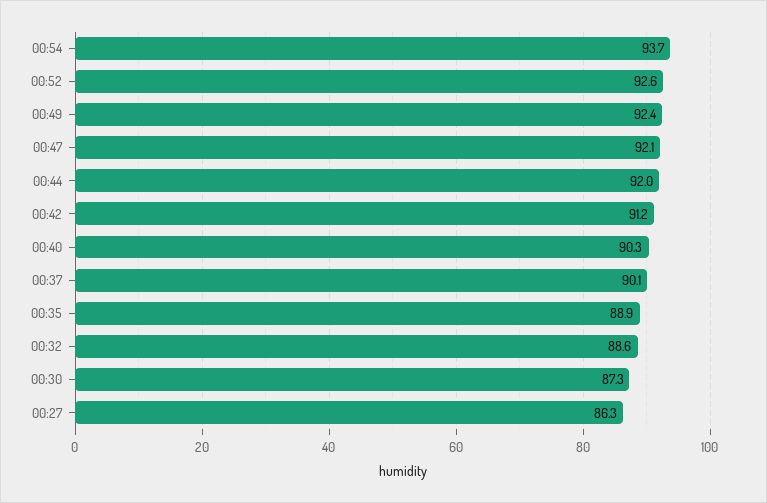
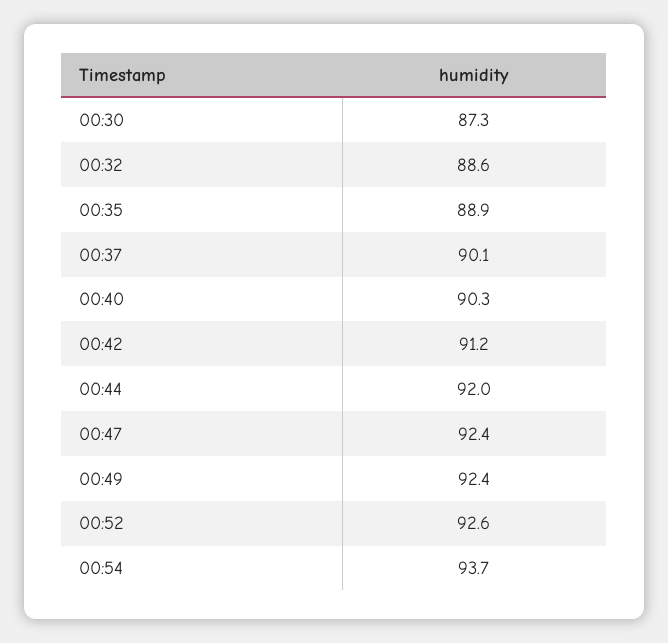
00:47: 92.1 -> 92.4
00:27: 86.3 -> none

